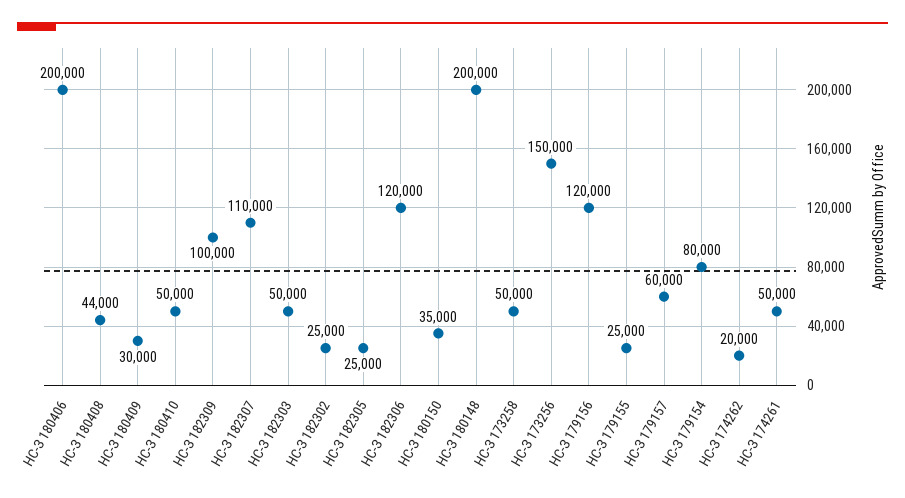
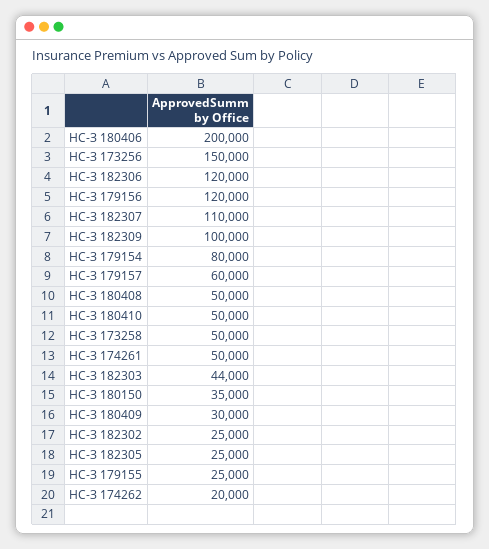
НС-З 180408: 44000 -> 50000
НС-З 182303: 50000 -> 44000
НС-З 180148: 200000 -> none

